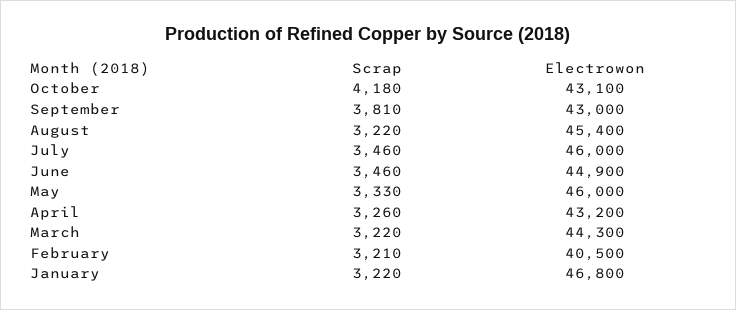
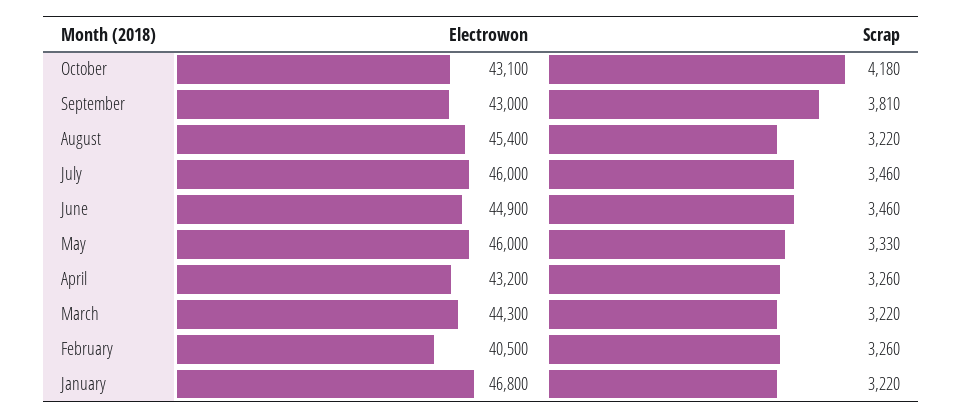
Scrap, February: 3210 -> 3260

